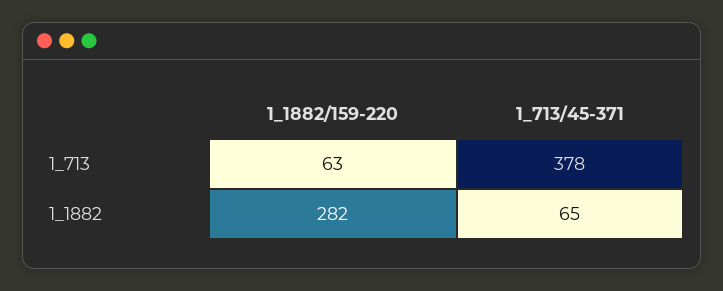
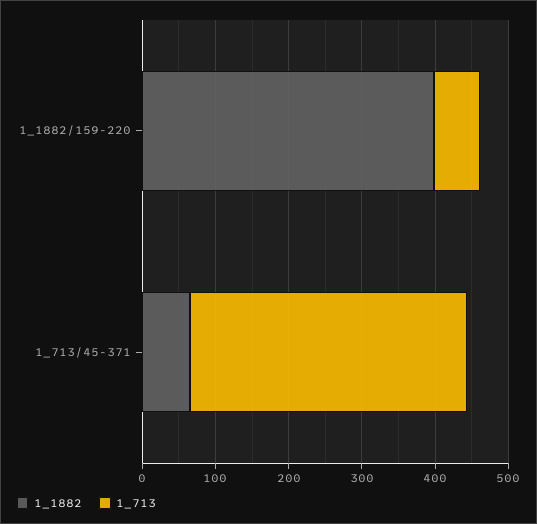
1_1882, 1_1882/159-220: 282 -> 400

